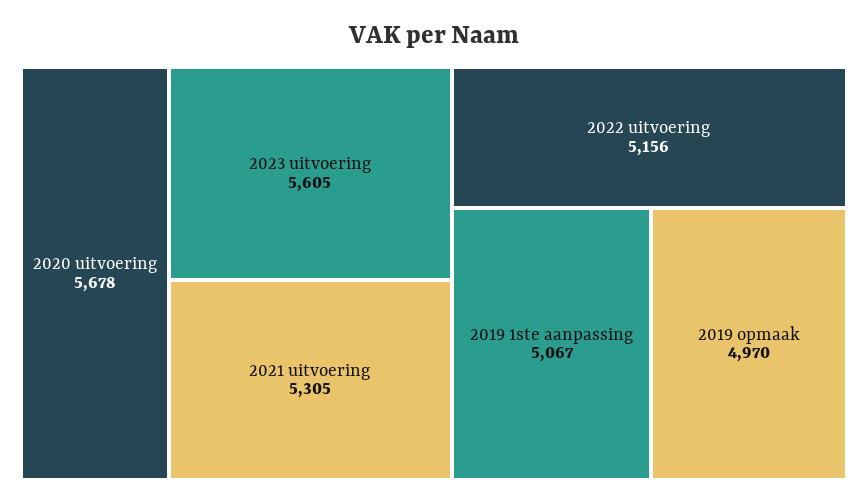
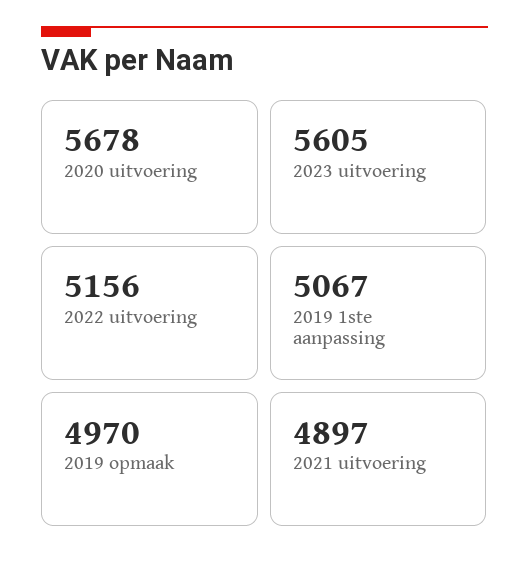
2021 uitvoering: 5305 -> 4897

